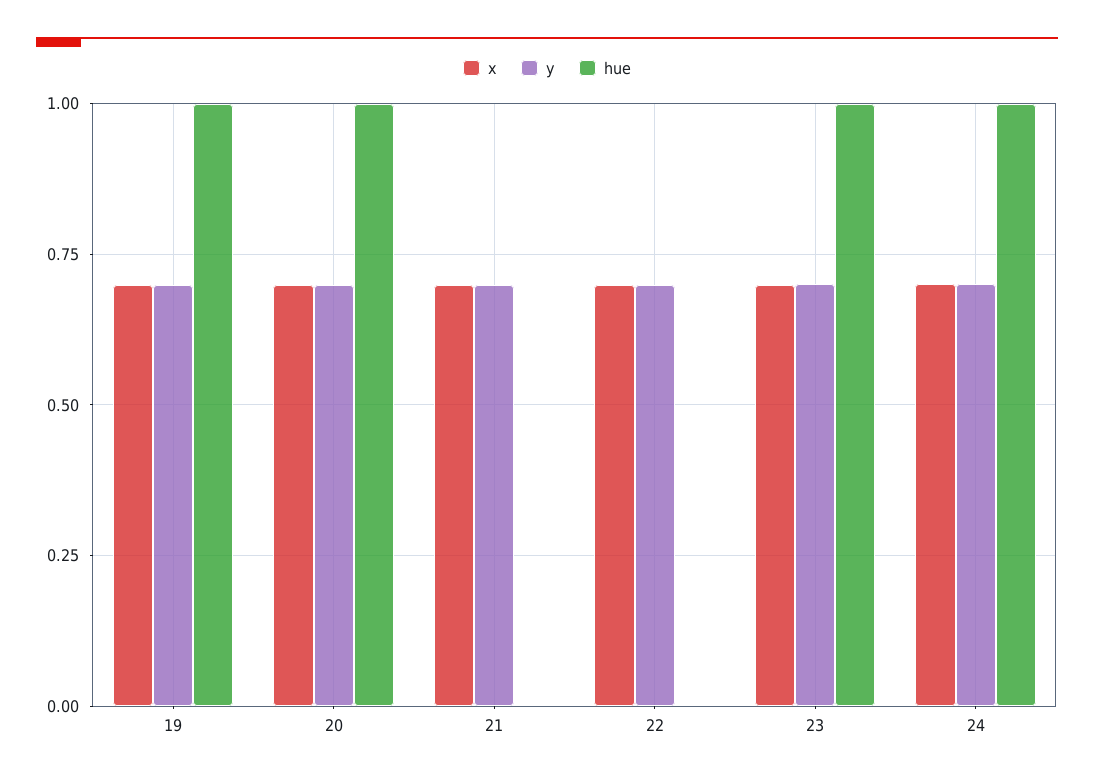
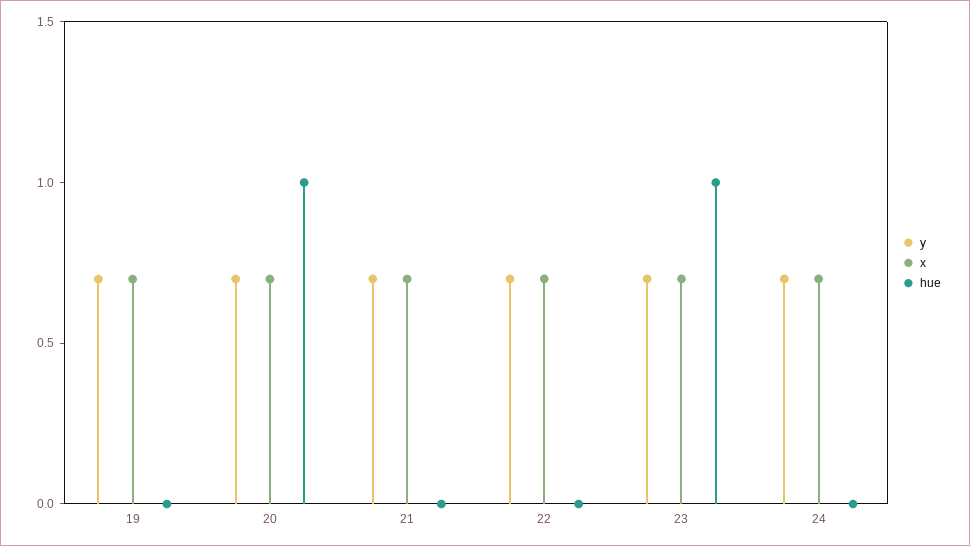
hue, 19: 1 -> 0
hue, 24: 1 -> 0

